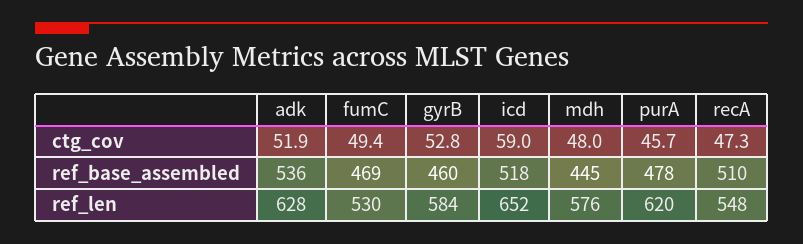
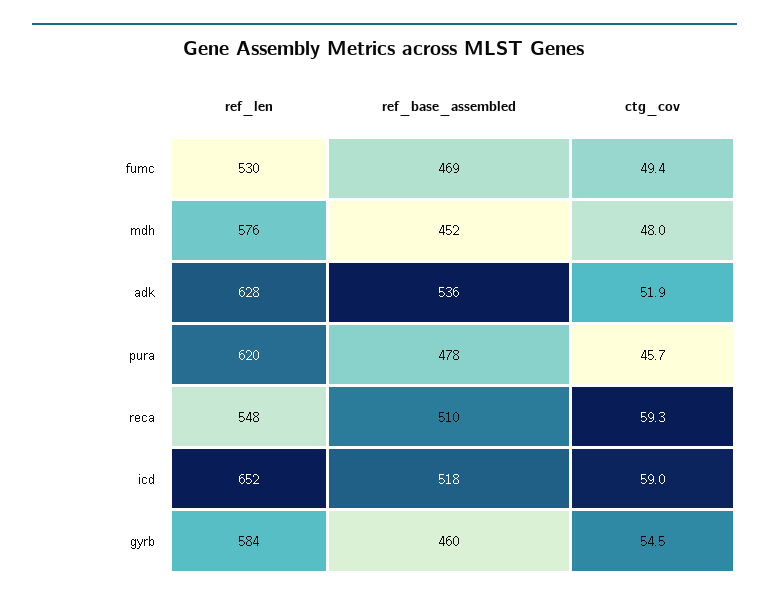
gyrB, ctg_cov: 52.8 -> 54.5
recA, ctg_cov: 47.3 -> 59.3
mdh, ref_base_assembled: 445 -> 452

